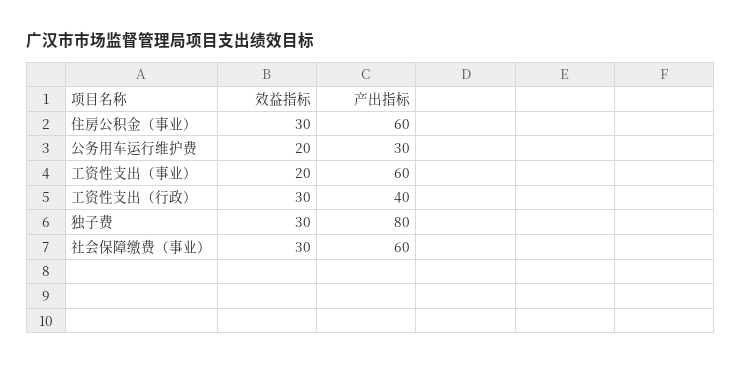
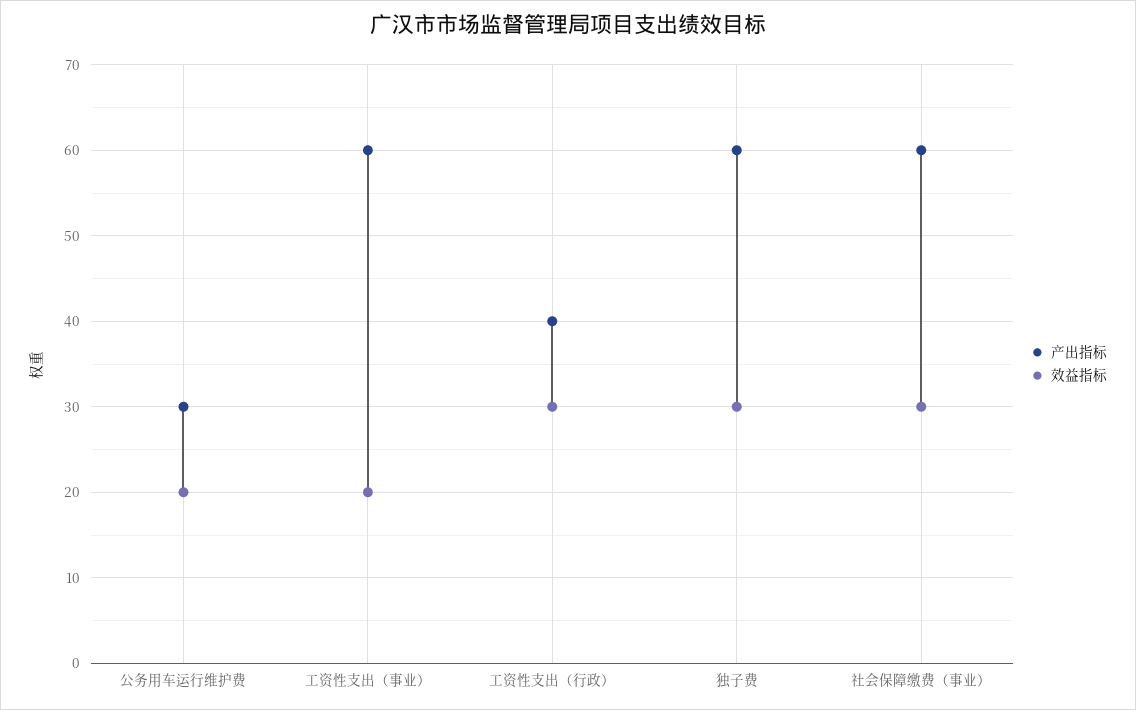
效益指标, 住房公积金（事业）: 30 -> none
产出指标, 住房公积金（事业）: 60 -> none
产出指标, 独子费: 80 -> 60

